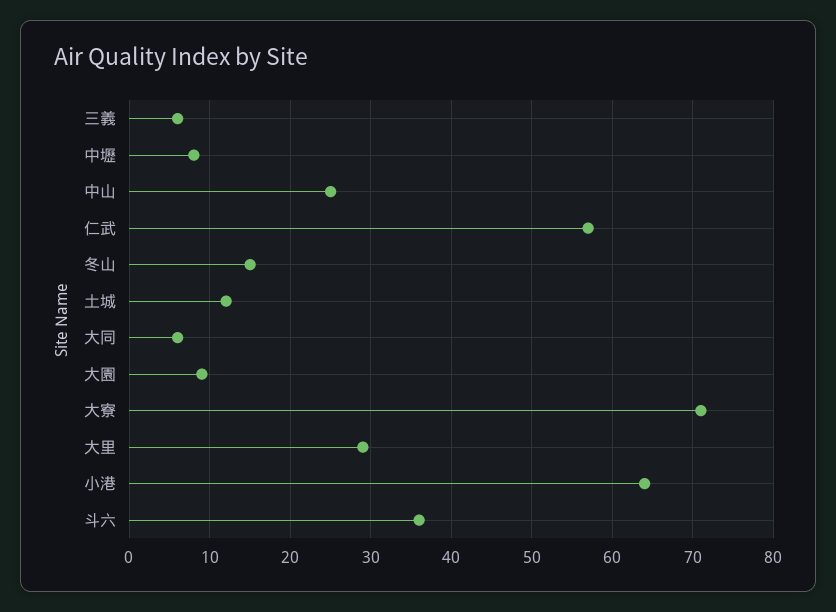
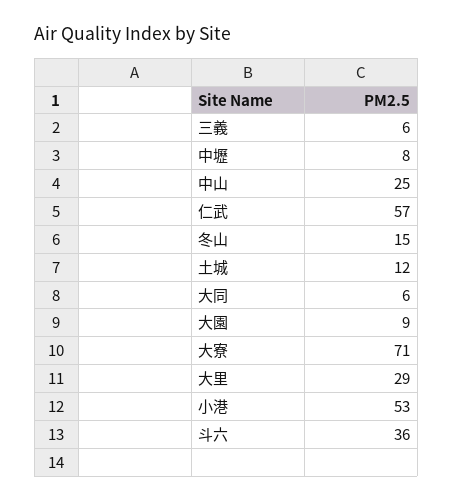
小港: 64 -> 53

